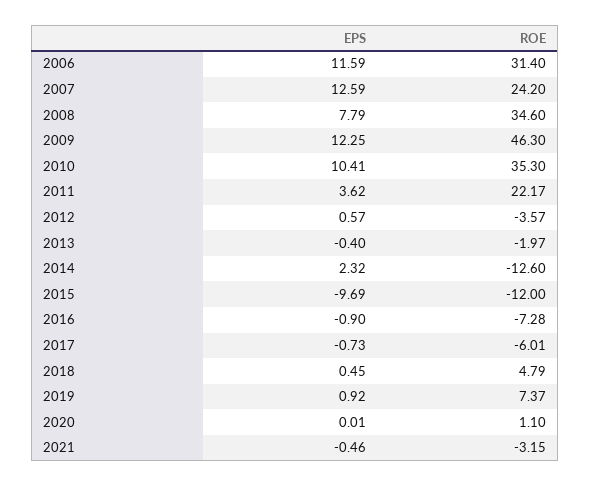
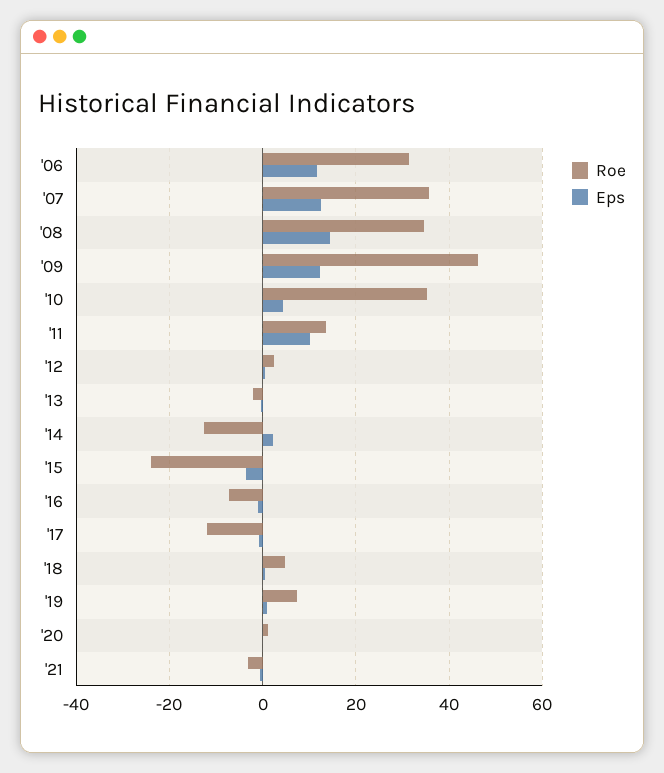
ROE, 2007: 24.2 -> 36
EPS, 2008: 7.79 -> 14
EPS, 2010: 10.41 -> 4
EPS, 2011: 3.62 -> 10
ROE, 2011: 22.17 -> 14
ROE, 2012: -3.57 -> 2
EPS, 2015: -9.69 -> -4
ROE, 2015: -12 -> -24
ROE, 2017: -6.01 -> -12

